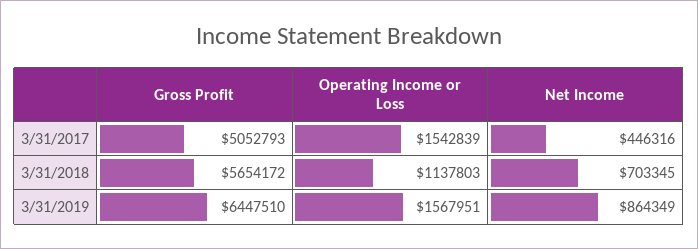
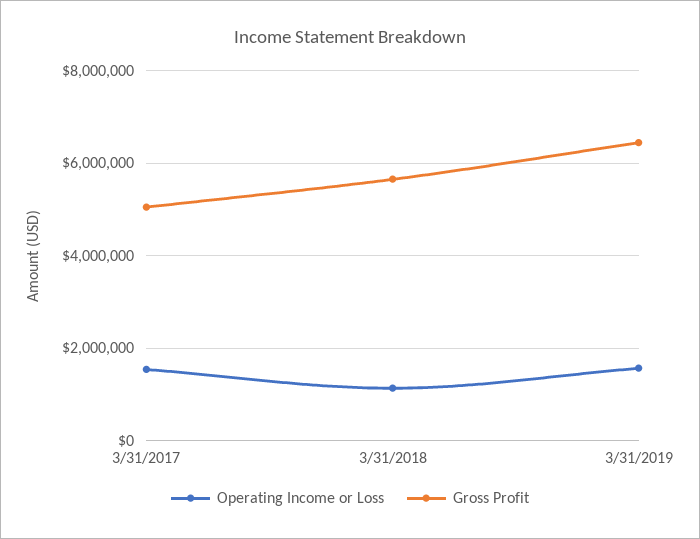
Net Income, 3/31/2017: 446316 -> none
Net Income, 3/31/2018: 703345 -> none
Net Income, 3/31/2019: 864349 -> none

